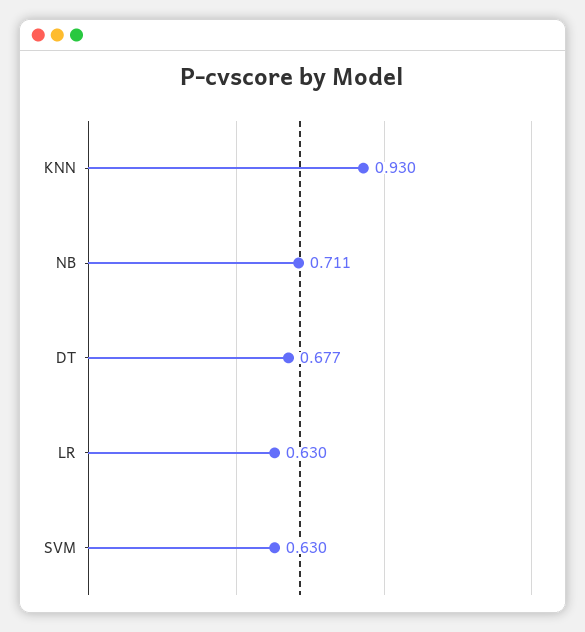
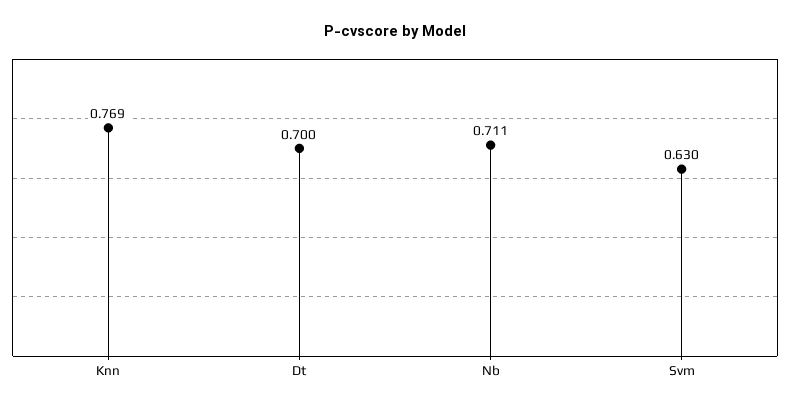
KNN: 0.93 -> 0.769
DT: 0.677 -> 0.7
LR: 0.63 -> none

